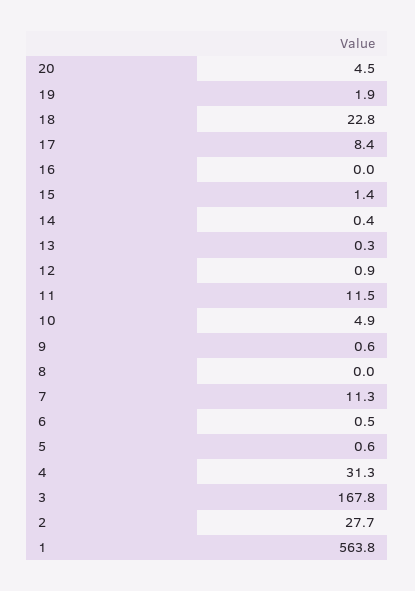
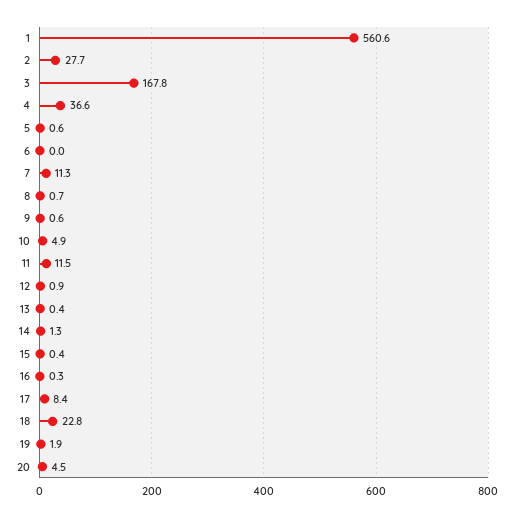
16: 0 -> 0.3
15: 1.4 -> 0.4
14: 0.4 -> 1.3
13: 0.3 -> 0.4
8: 0 -> 0.7
6: 0.5 -> 0
4: 31.3 -> 36.6
1: 563.8 -> 560.6

